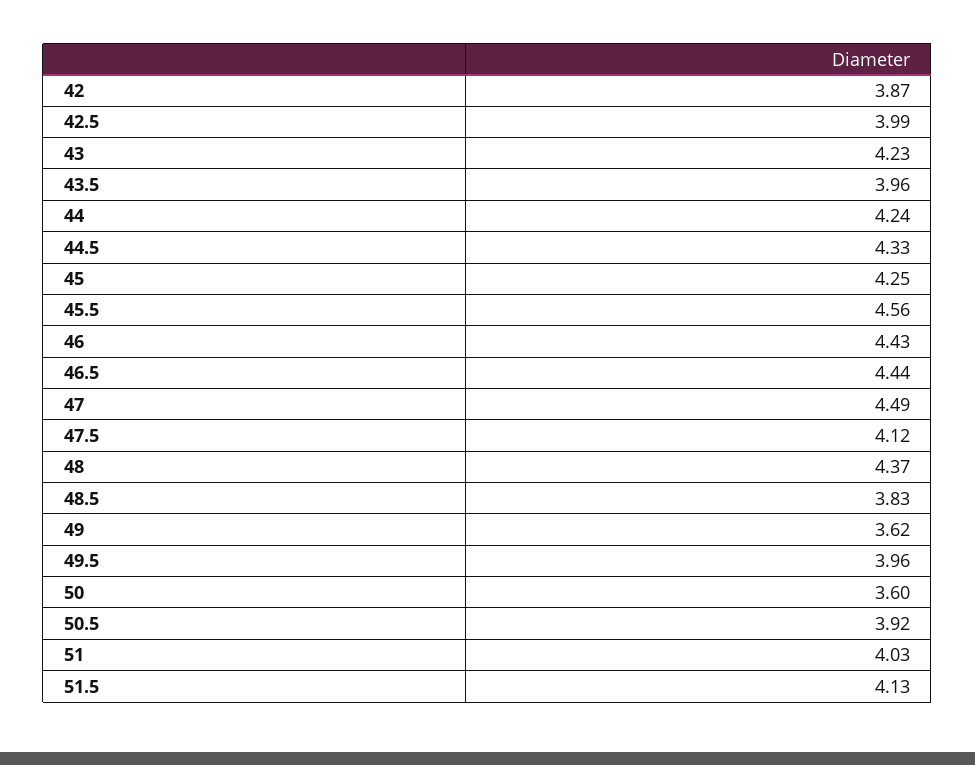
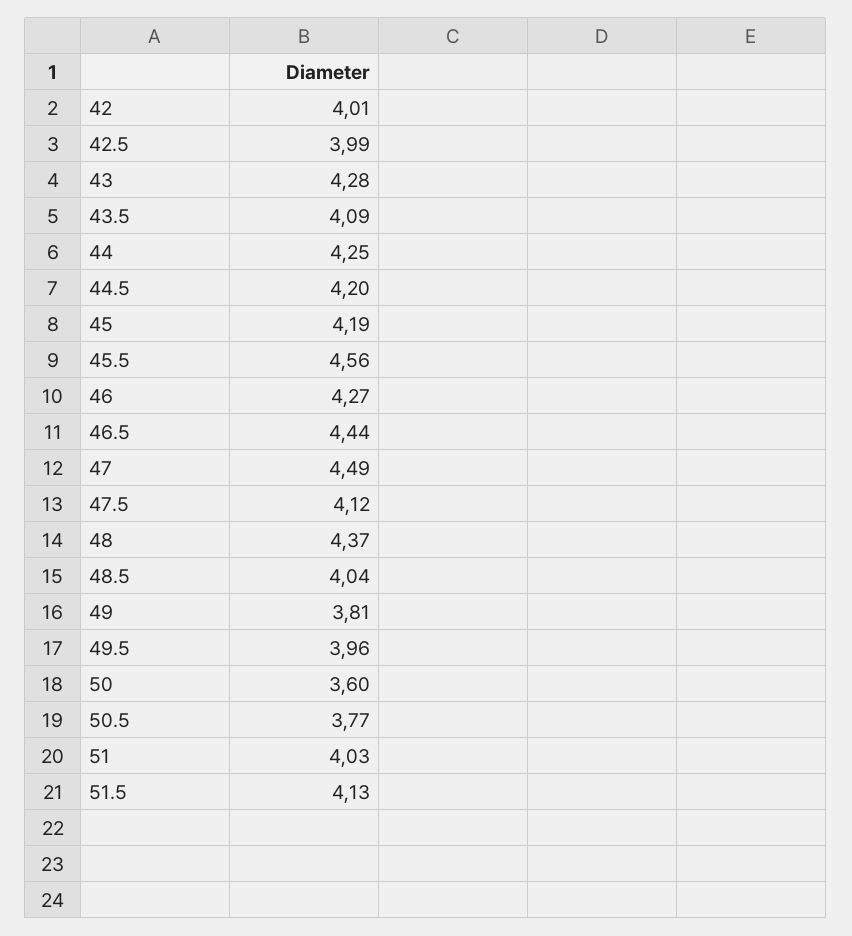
42: 3.87 -> 4.01
43: 4.23 -> 4.28
43.5: 3.96 -> 4.09
44: 4.24 -> 4.25
44.5: 4.33 -> 4.2
45: 4.25 -> 4.19
46: 4.43 -> 4.27
48.5: 3.83 -> 4.04
49: 3.62 -> 3.81
50.5: 3.92 -> 3.77

